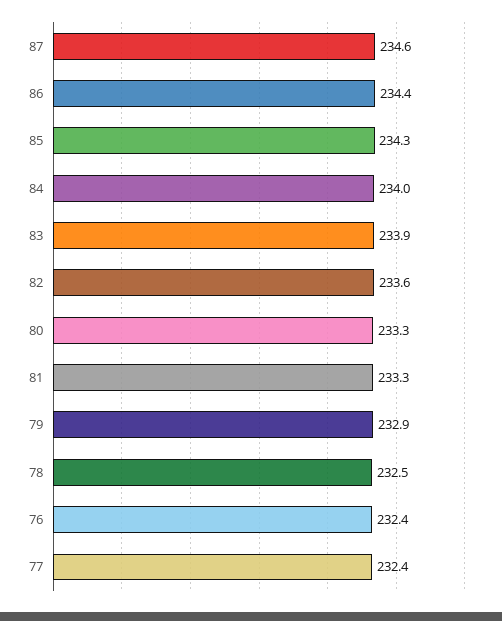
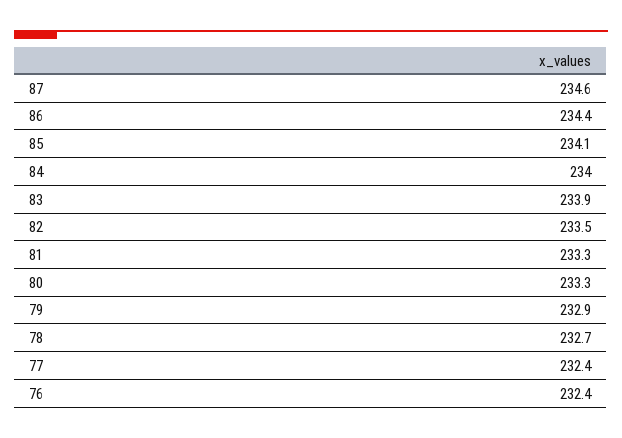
85: 234.3 -> 234.1
82: 233.6 -> 233.5
78: 232.5 -> 232.7

